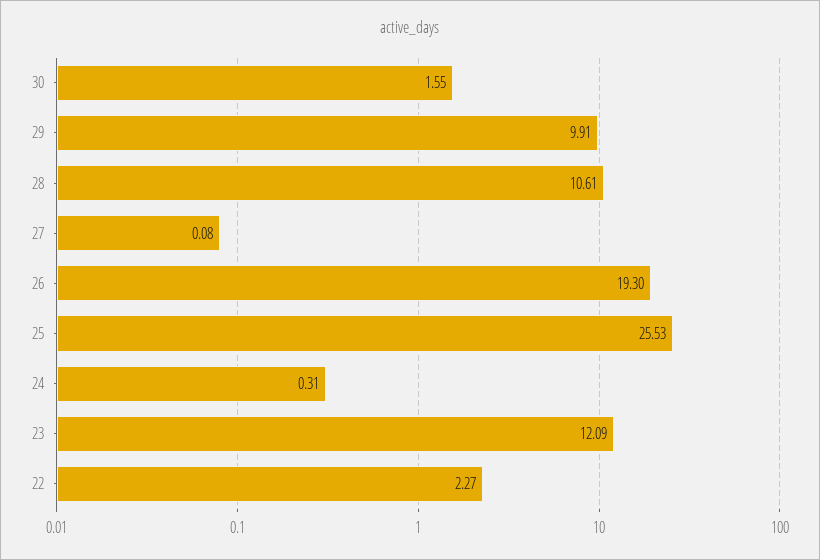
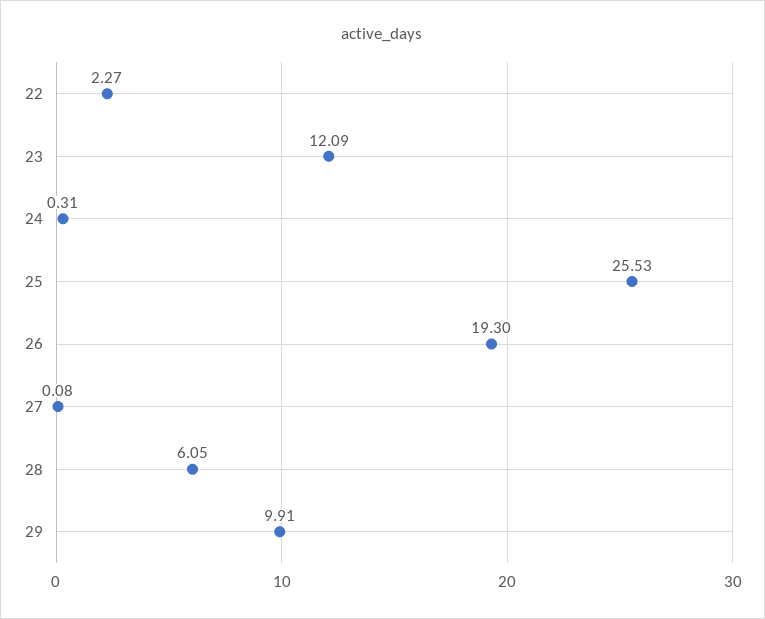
30: 1.55 -> none
28: 10.61 -> 6.05

